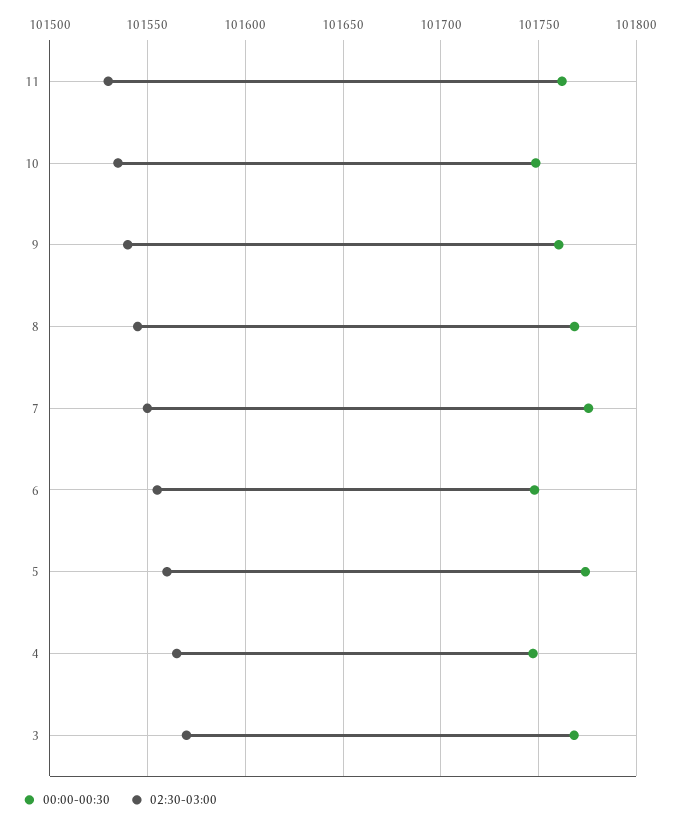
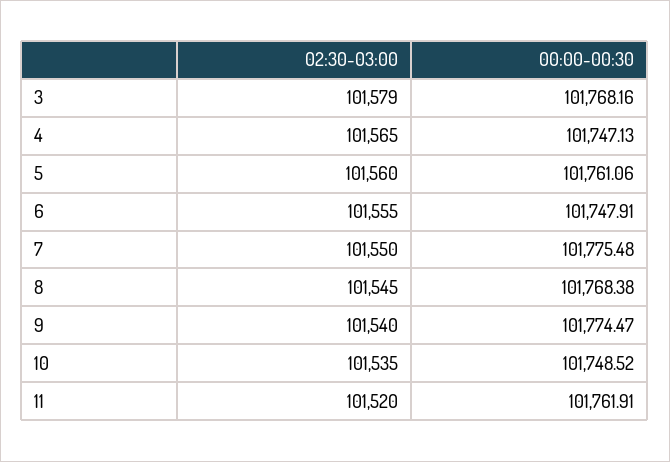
02:30-03:00, 11: 101530 -> 101520
00:00-00:30, 9: 101760 -> 101774.47
00:00-00:30, 5: 101775 -> 101761.06
02:30-03:00, 3: 101570 -> 101579

